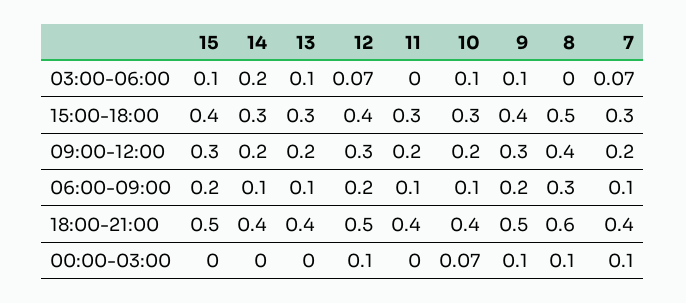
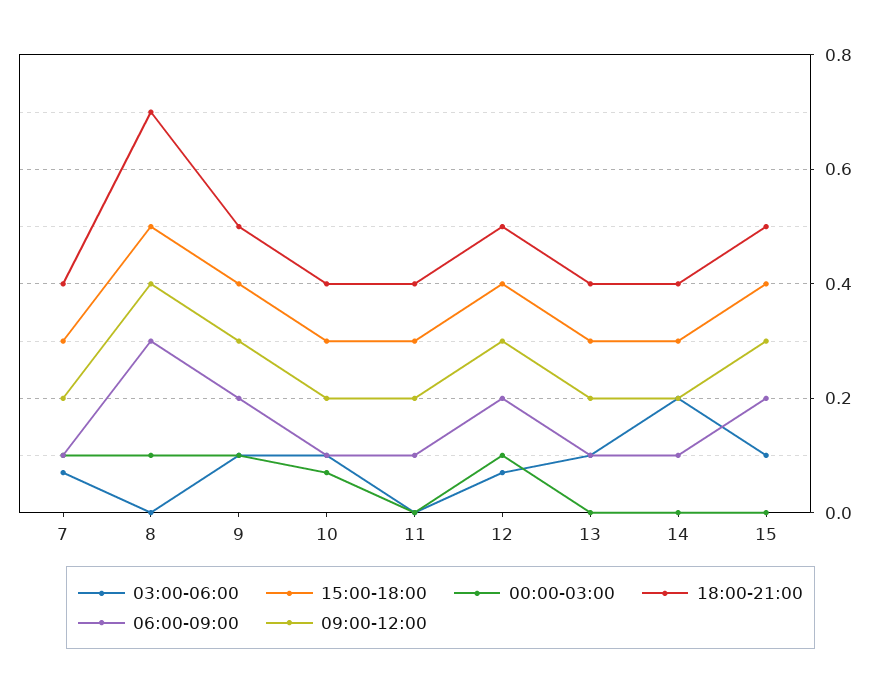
18:00-21:00, 8: 0.6 -> 0.7

